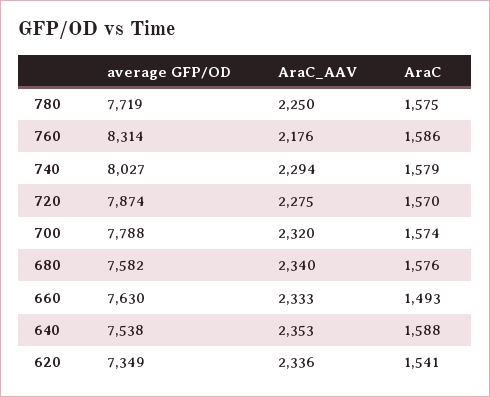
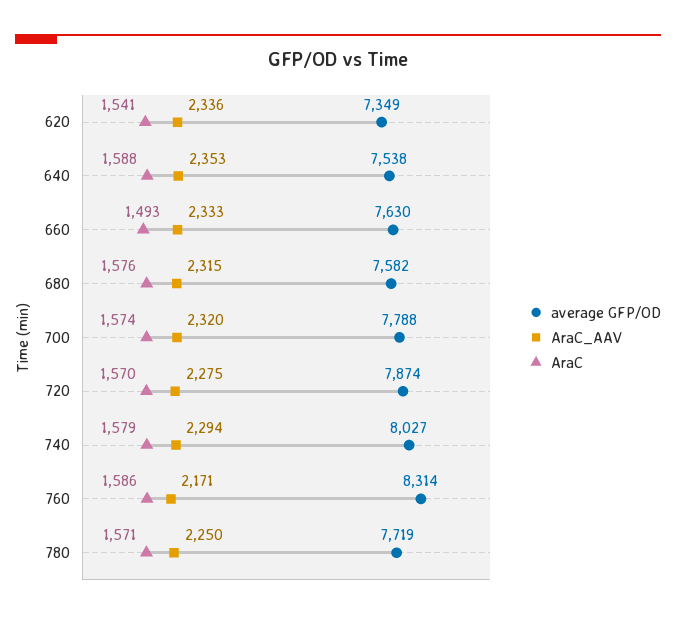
AraC, 780: 1575 -> 1571
AraC_AAV, 760: 2176 -> 2171
AraC_AAV, 680: 2340 -> 2315

